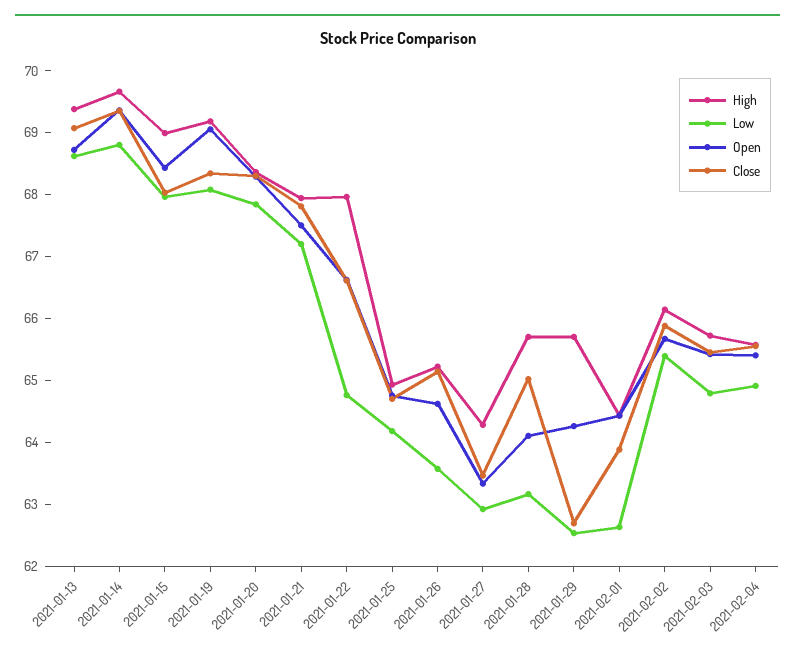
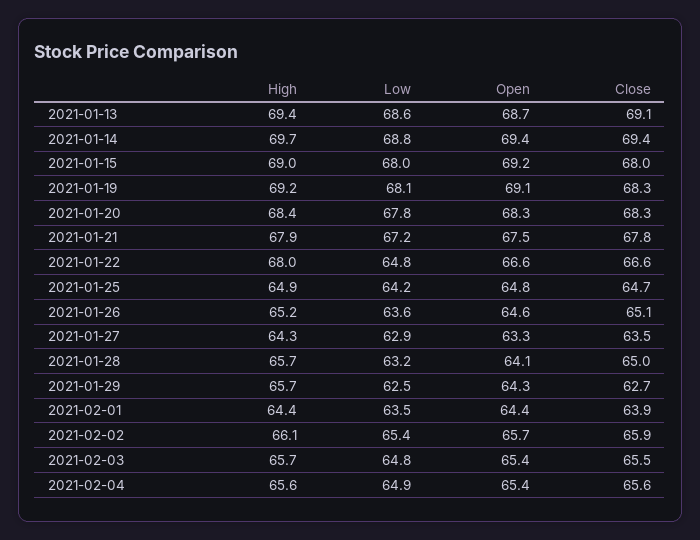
Open, 2021-01-15: 68.4 -> 69.2
Low, 2021-02-01: 62.6 -> 63.5

